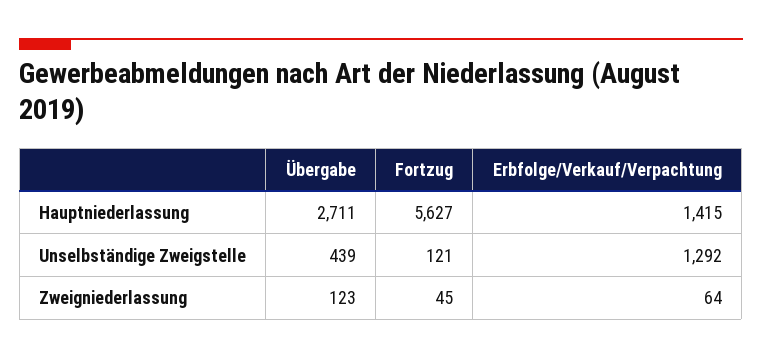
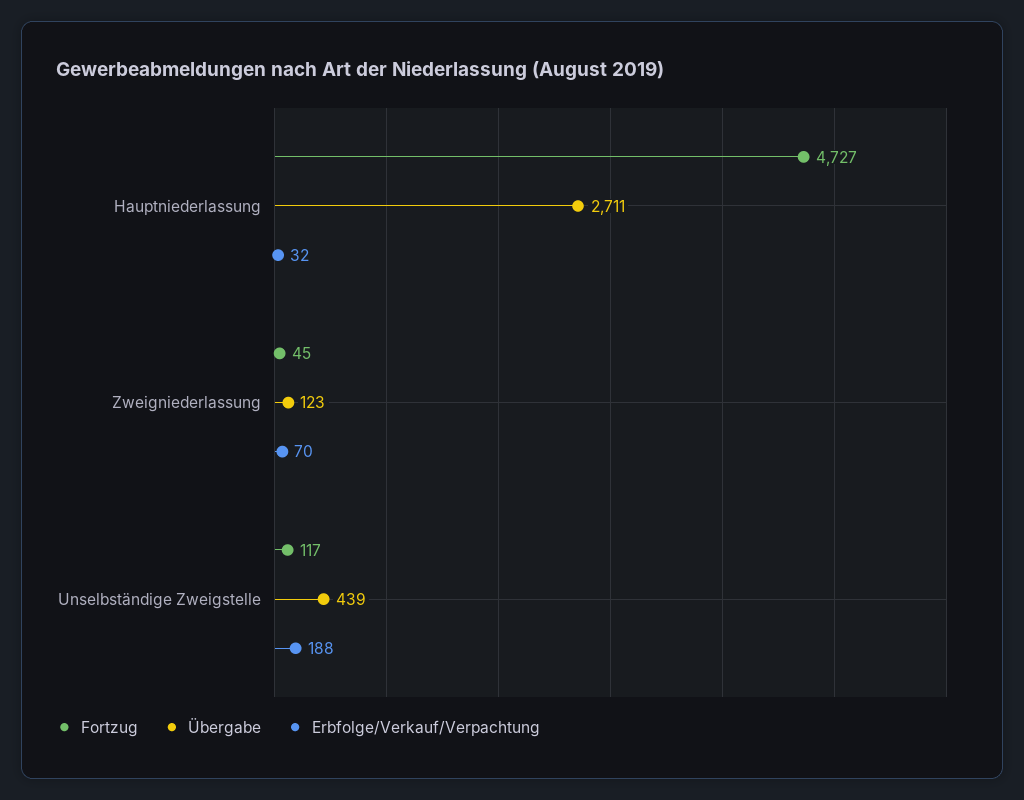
Fortzug, Hauptniederlassung: 5627 -> 4727
Erbfolge/Verkauf/Verpachtung, Hauptniederlassung: 1415 -> 32
Fortzug, Unselbständige Zweigstelle: 121 -> 117
Erbfolge/Verkauf/Verpachtung, Unselbständige Zweigstelle: 1292 -> 188
Erbfolge/Verkauf/Verpachtung, Zweigniederlassung: 64 -> 70

